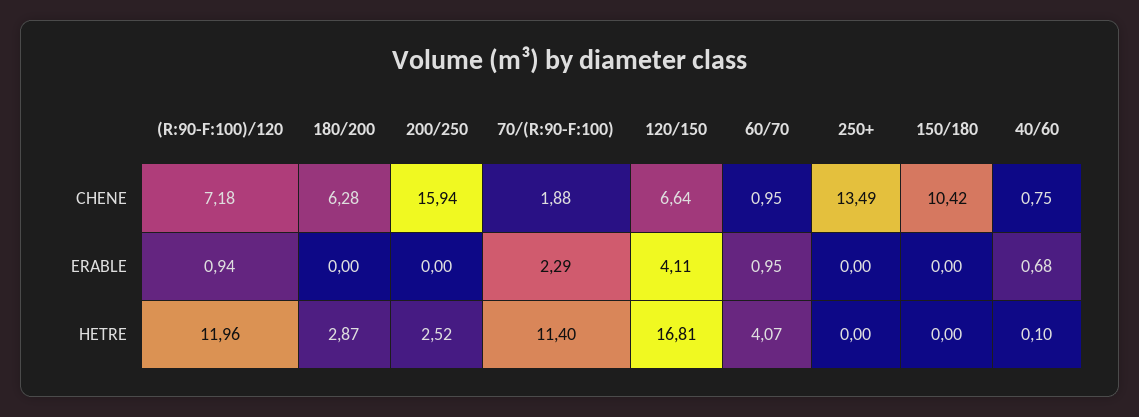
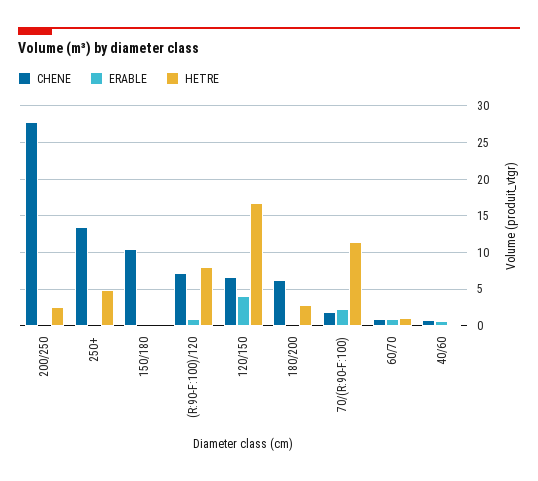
CHENE, 200/250: 15.94 -> 28
HETRE, (R:90-F:100)/120: 11.96 -> 8
HETRE, 60/70: 4.07 -> 1
HETRE, 250+: 0 -> 5

